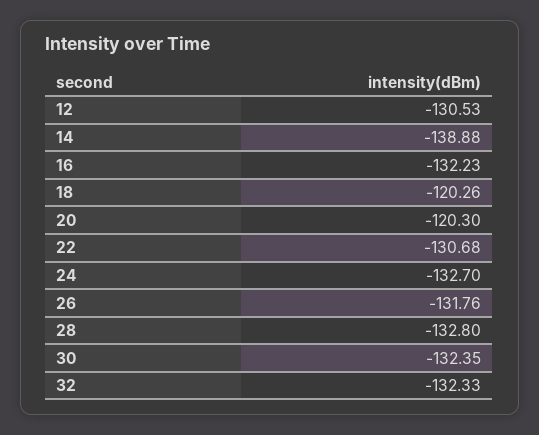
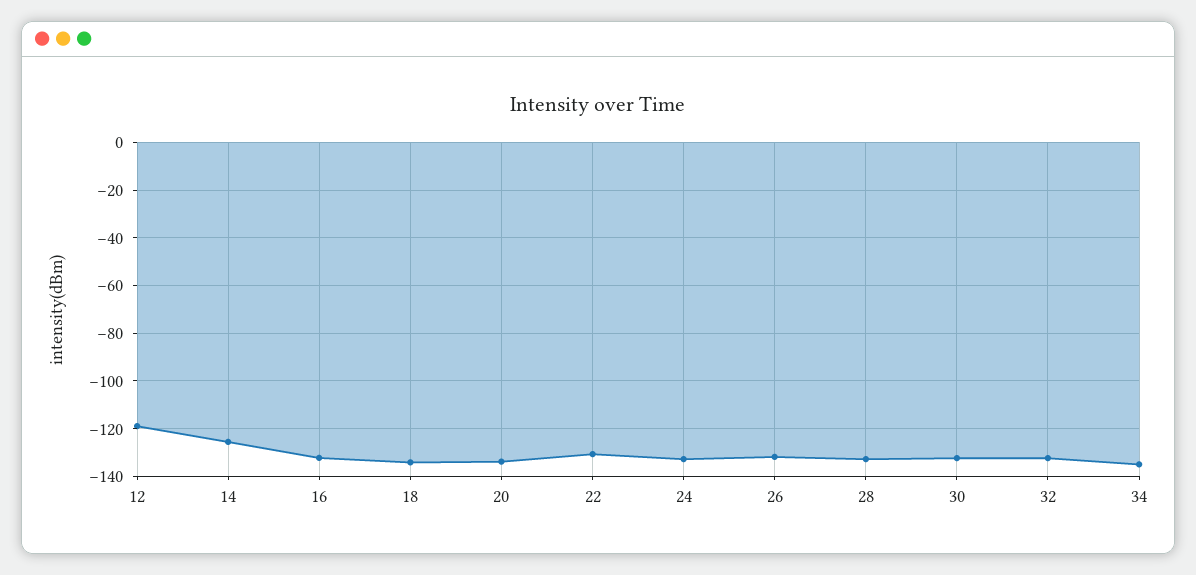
12: -130.53 -> -120
14: -138.88 -> -125
18: -120.26 -> -135
20: -120.3 -> -135
34: none -> -135

